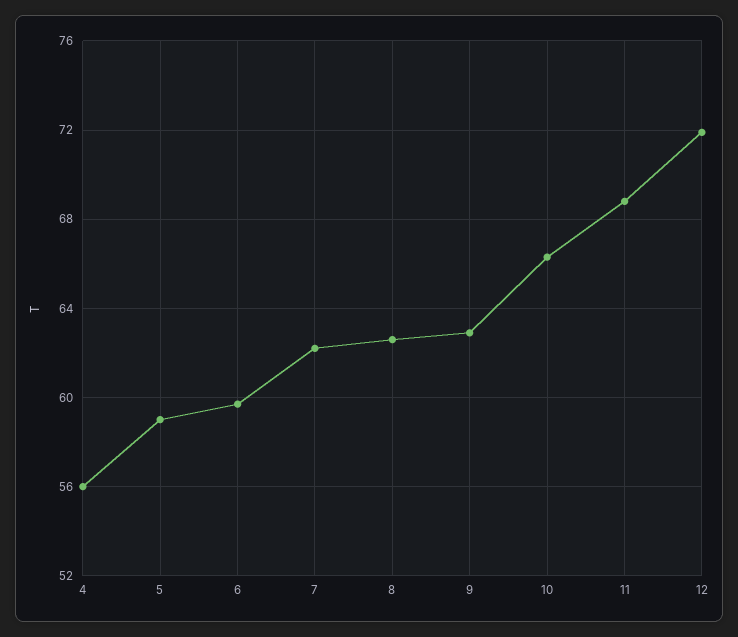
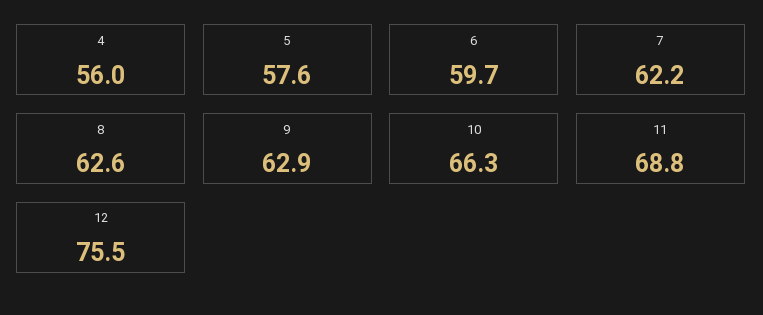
5: 59 -> 57.6
12: 72 -> 75.5

